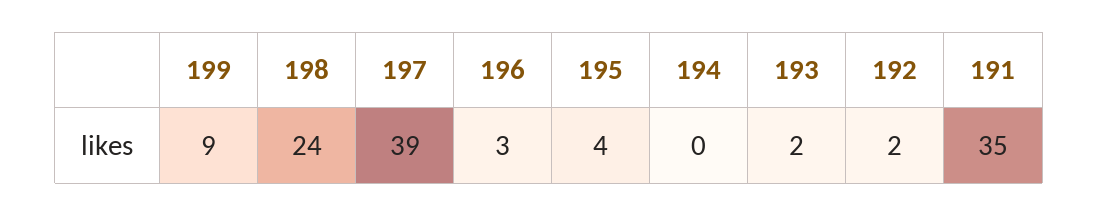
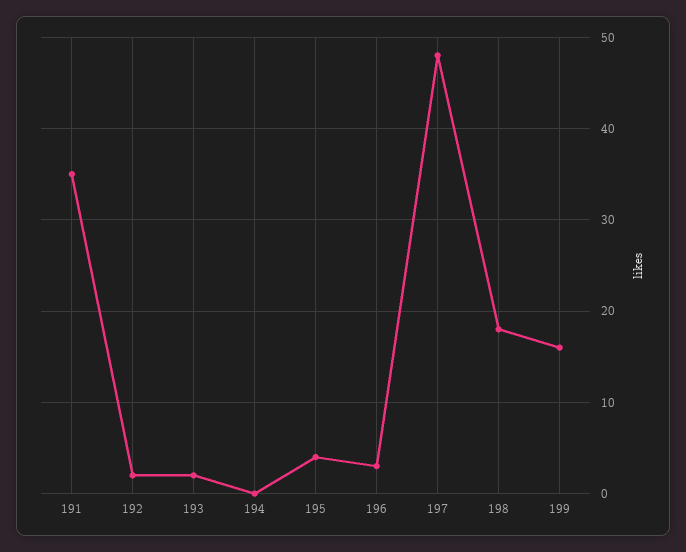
199: 9 -> 16
198: 24 -> 18
197: 39 -> 48

